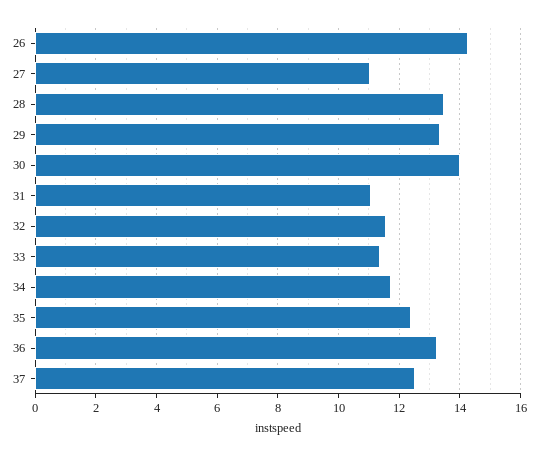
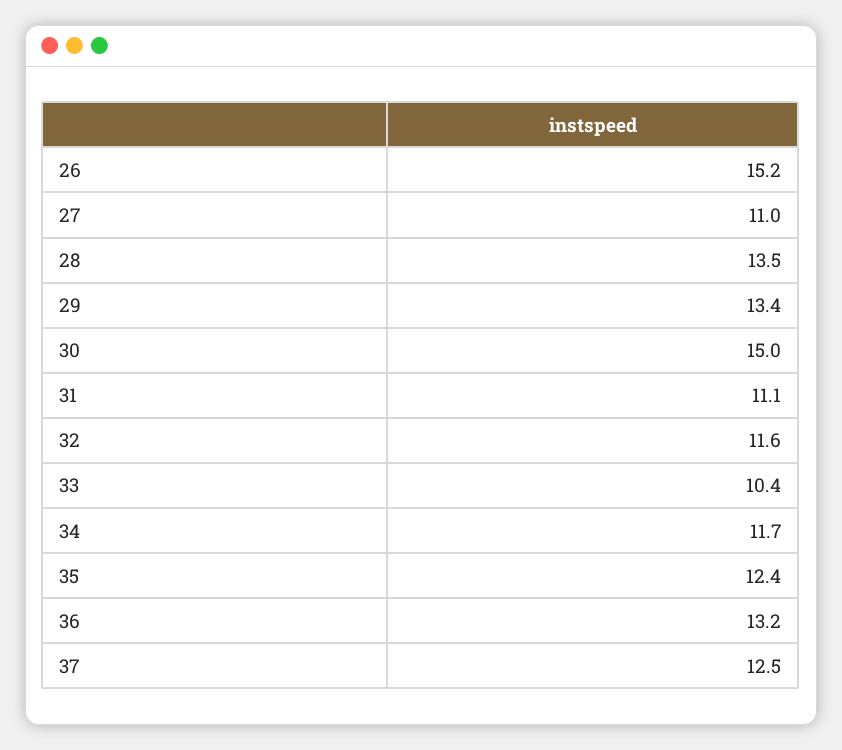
26: 14.2 -> 15.2
30: 14 -> 15
33: 11.4 -> 10.4

